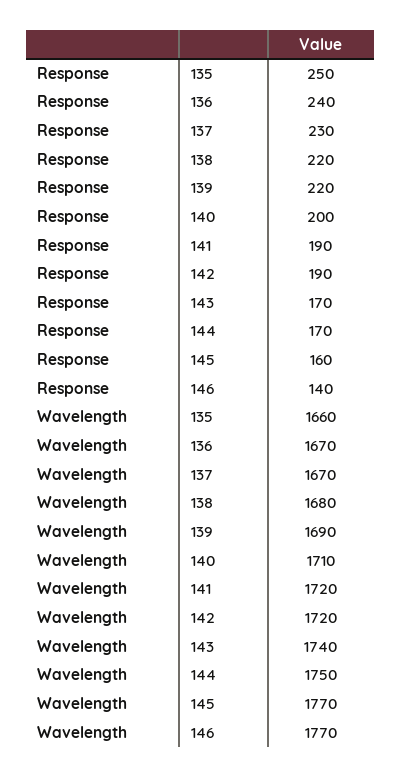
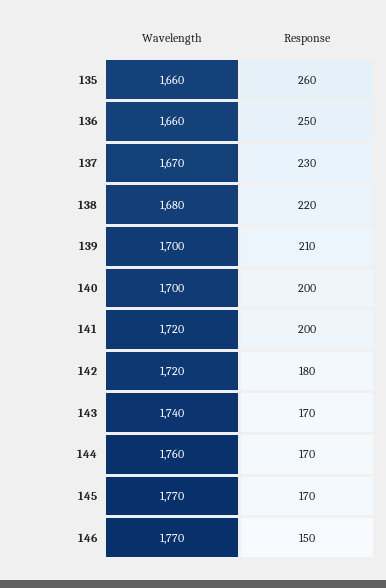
Response, 135: 250 -> 260
Response, 136: 240 -> 250
Response, 139: 220 -> 210
Response, 141: 190 -> 200
Response, 142: 190 -> 180
Response, 145: 160 -> 170
Response, 146: 140 -> 150
Wavelength, 136: 1670 -> 1660
Wavelength, 139: 1690 -> 1700
Wavelength, 140: 1710 -> 1700
Wavelength, 144: 1750 -> 1760

